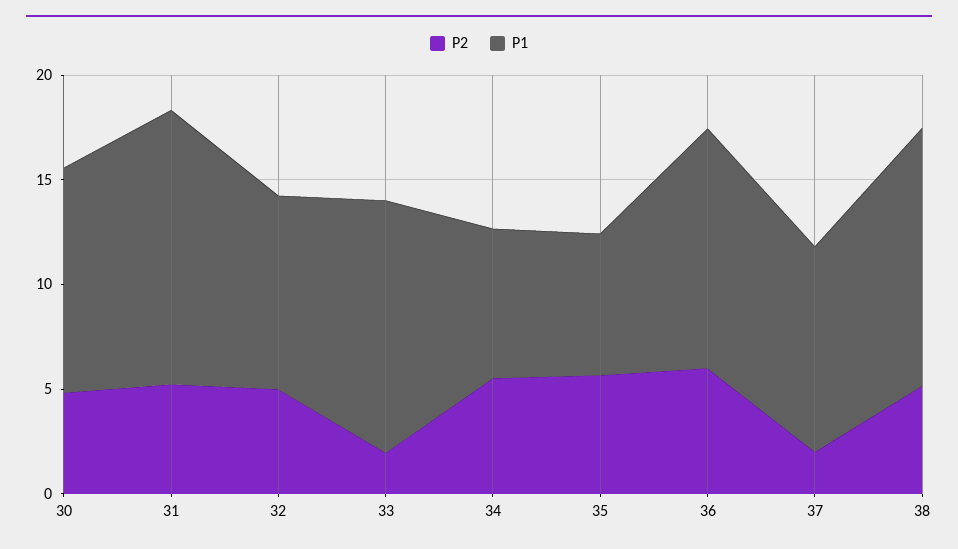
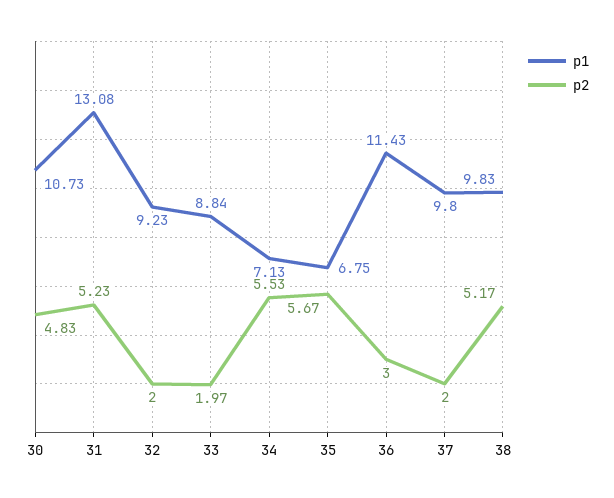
P2, 32: 5 -> 2
P1, 33: 12 -> 8.84
P2, 36: 6 -> 3
P1, 38: 12 -> 9.83

